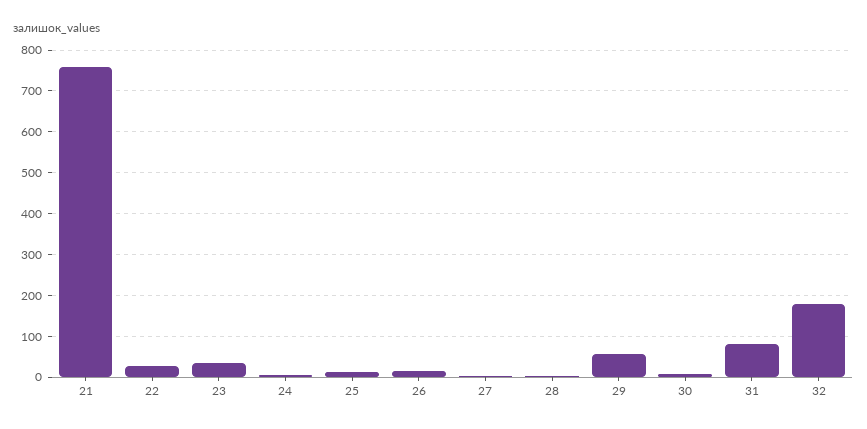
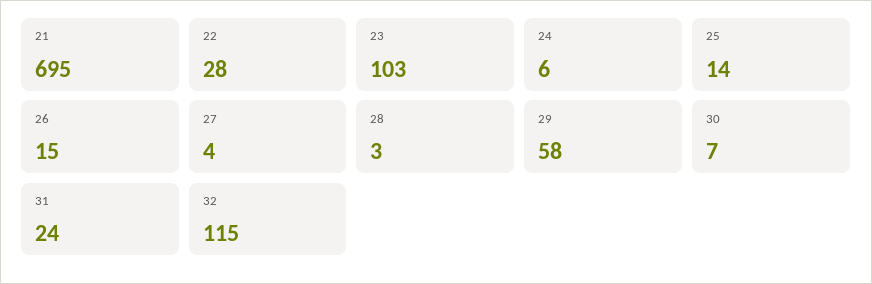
21: 760 -> 695
23: 40 -> 103
31: 80 -> 24
32: 180 -> 115

